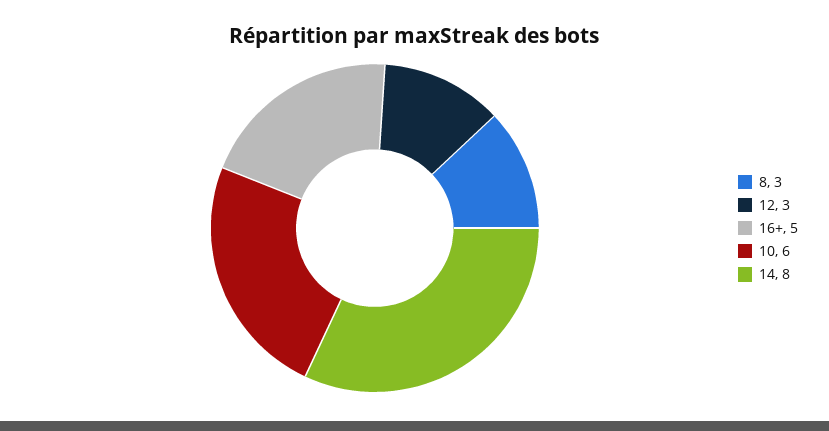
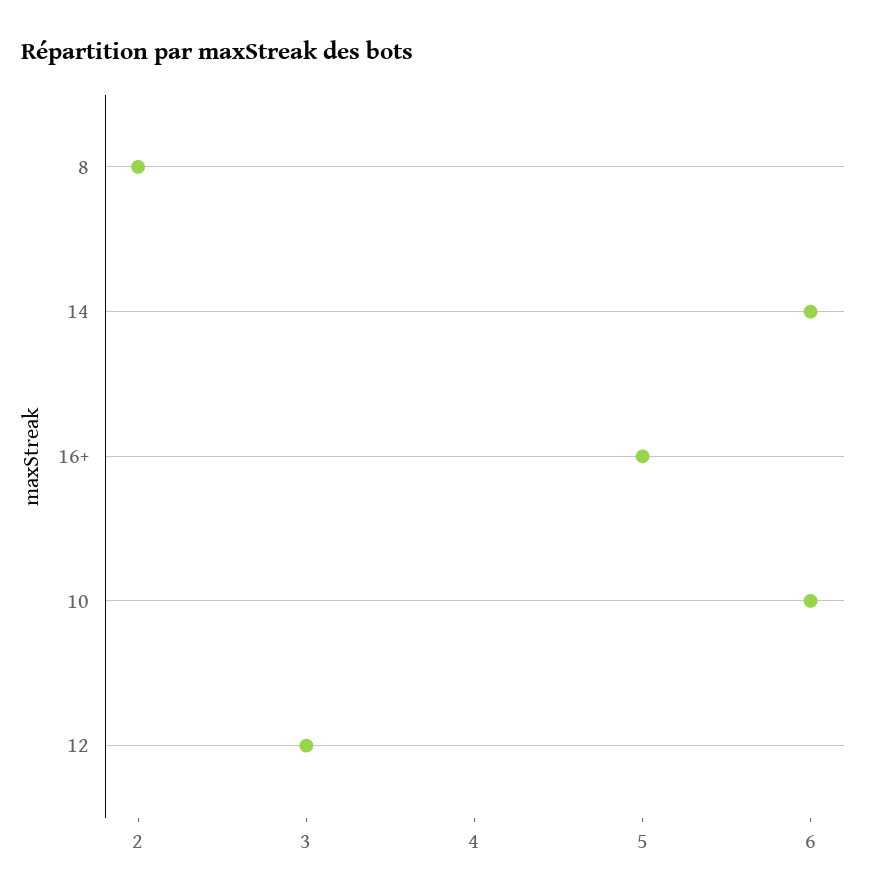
8: 3 -> 2
14: 8 -> 6

